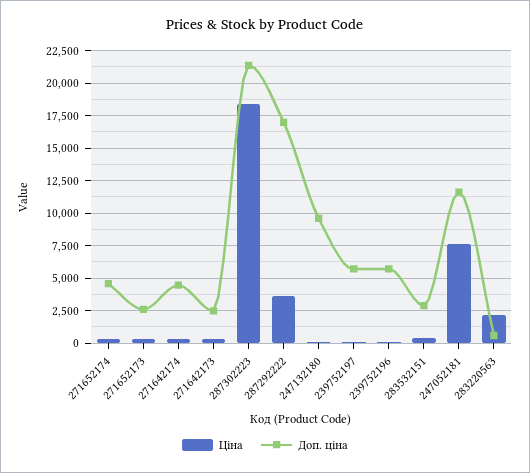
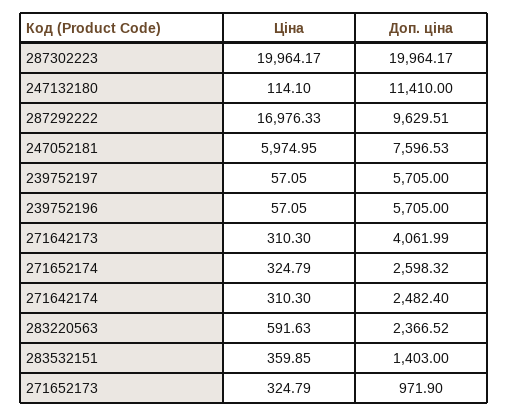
Доп. ціна, 271652174: 4500 -> 2598.32
Доп. ціна, 271652173: 2500 -> 971.9
Доп. ціна, 271642174: 4500 -> 2482.4
Доп. ціна, 271642173: 2500 -> 4061.99
Ціна, 287302223: 18500 -> 19964.17
Доп. ціна, 287302223: 21500 -> 19964.17
Ціна, 287292222: 3500 -> 16976.33
Доп. ціна, 287292222: 17000 -> 9629.51
Доп. ціна, 247132180: 9500 -> 11410
Доп. ціна, 283532151: 3000 -> 1403
Ціна, 247052181: 7500 -> 5974.95
Доп. ціна, 247052181: 11500 -> 7596.53
Ціна, 283220563: 2000 -> 591.63
Доп. ціна, 283220563: 500 -> 2366.52

